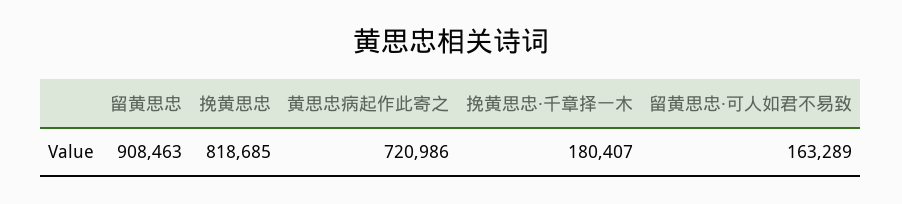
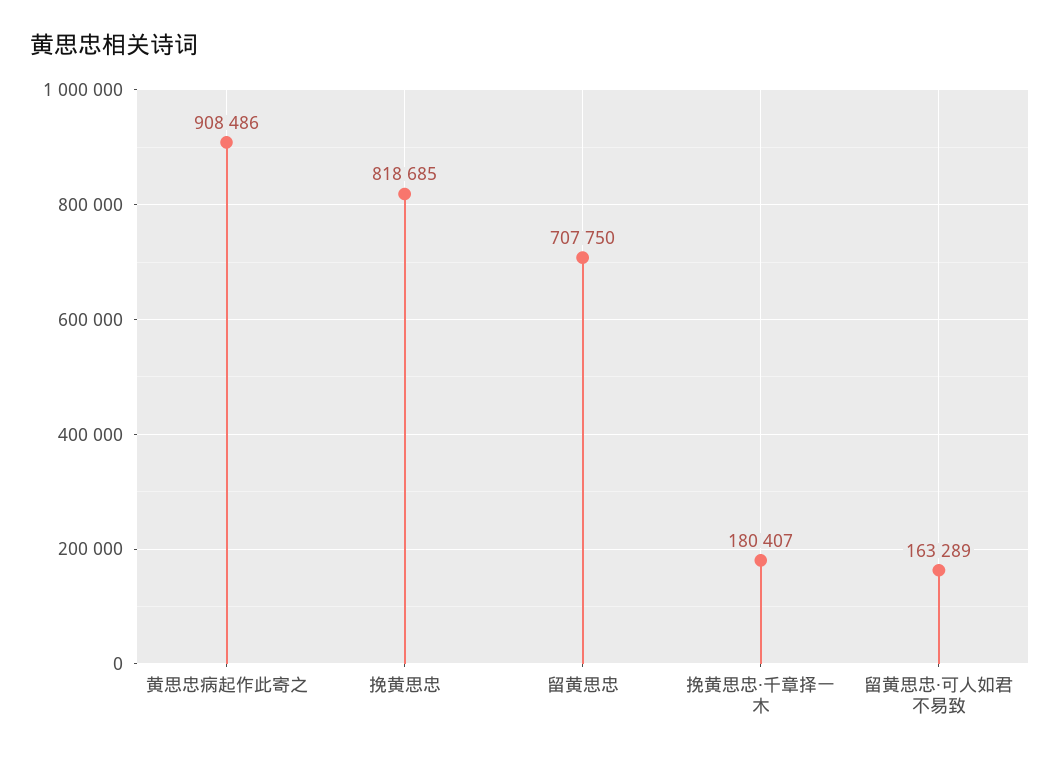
留黄思忠: 908463 -> 707750
黄思忠病起作此寄之: 720986 -> 908486

